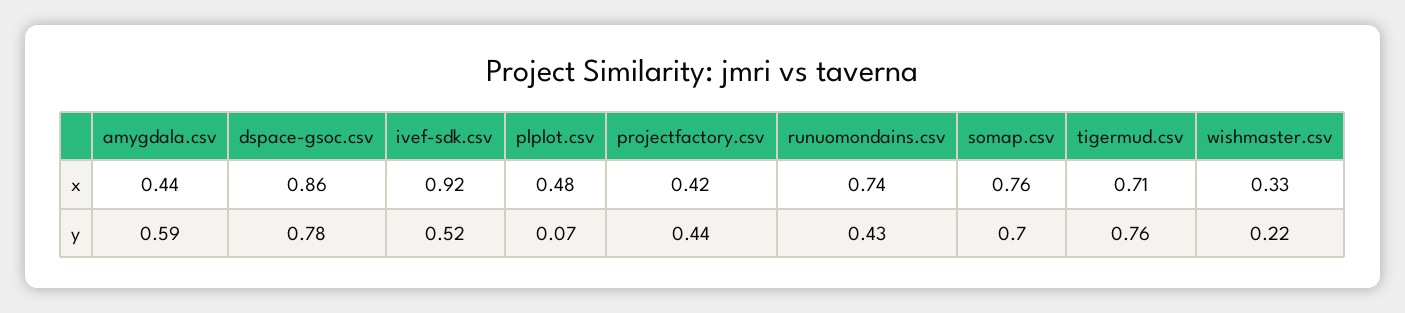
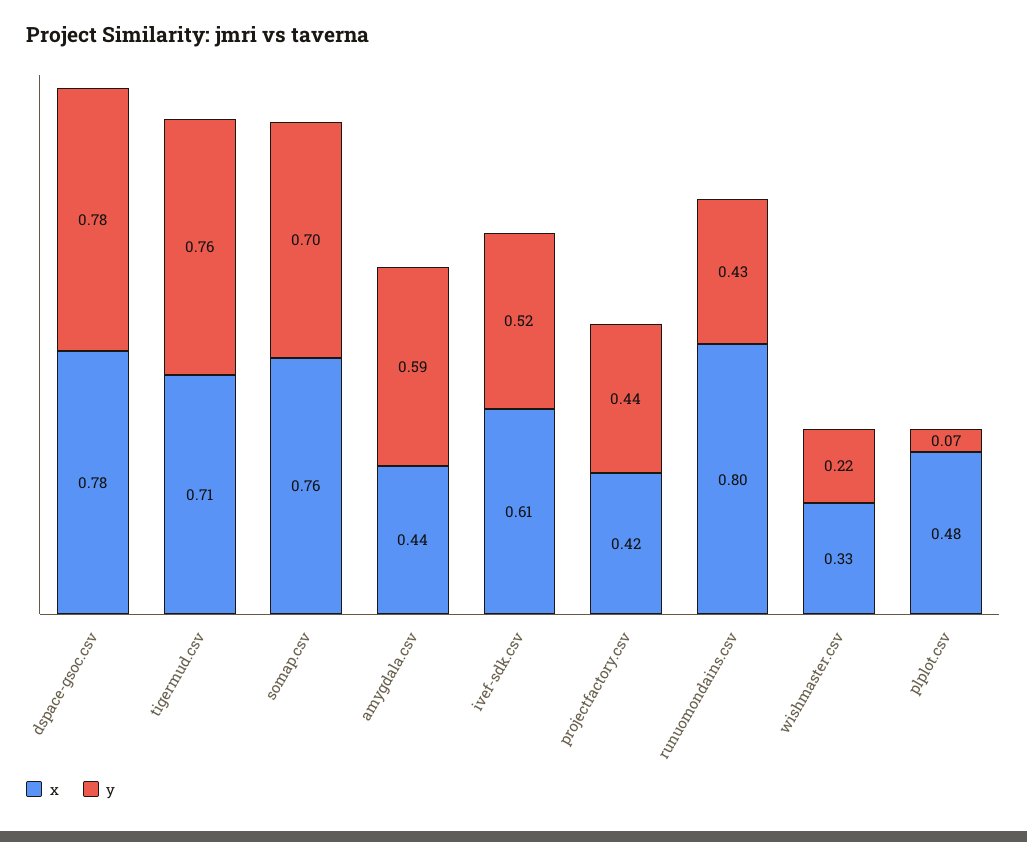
x, dspace-gsoc.csv: 0.86 -> 0.78
x, ivef-sdk.csv: 0.92 -> 0.61
x, runuomondains.csv: 0.74 -> 0.8

